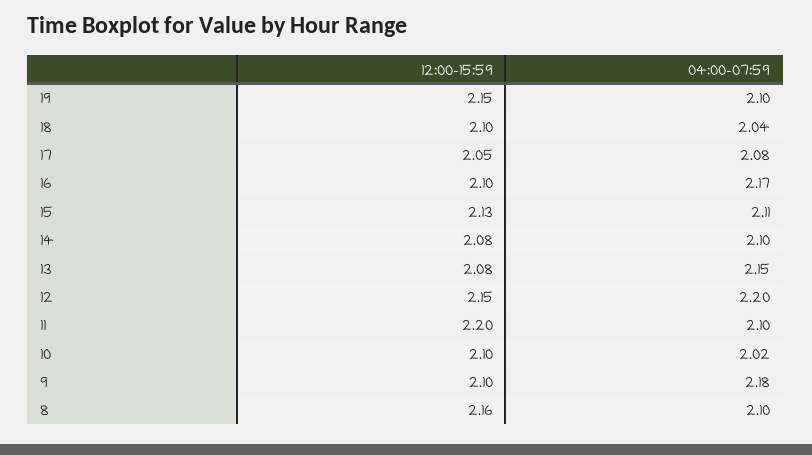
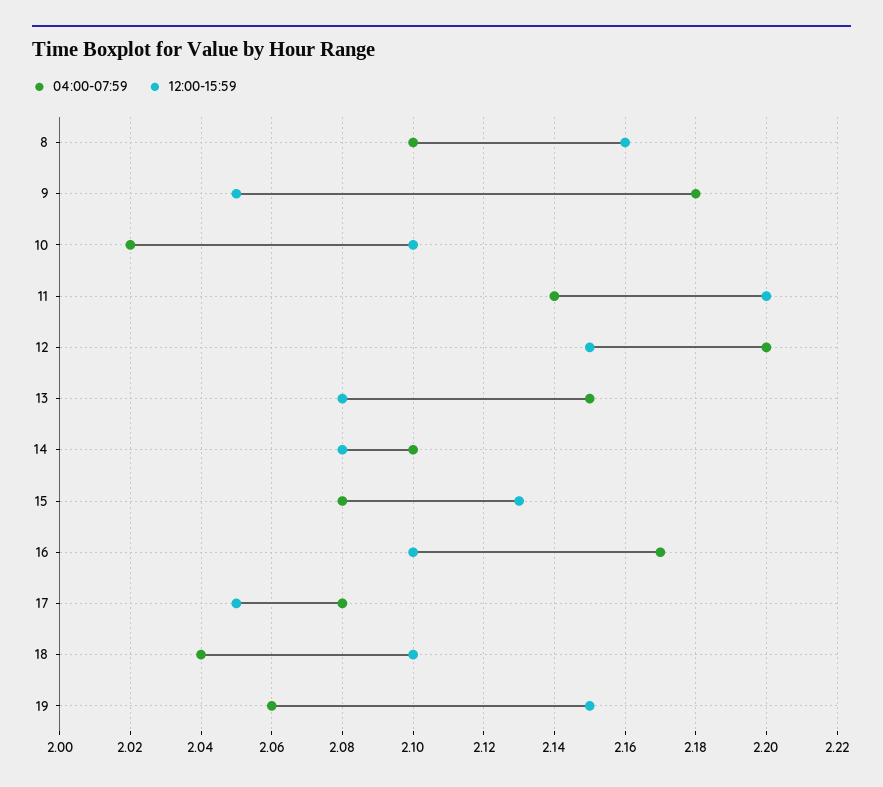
04:00-07:59, 19: 2.1 -> 2.06
04:00-07:59, 15: 2.11 -> 2.08
04:00-07:59, 11: 2.1 -> 2.14
12:00-15:59, 9: 2.1 -> 2.05

